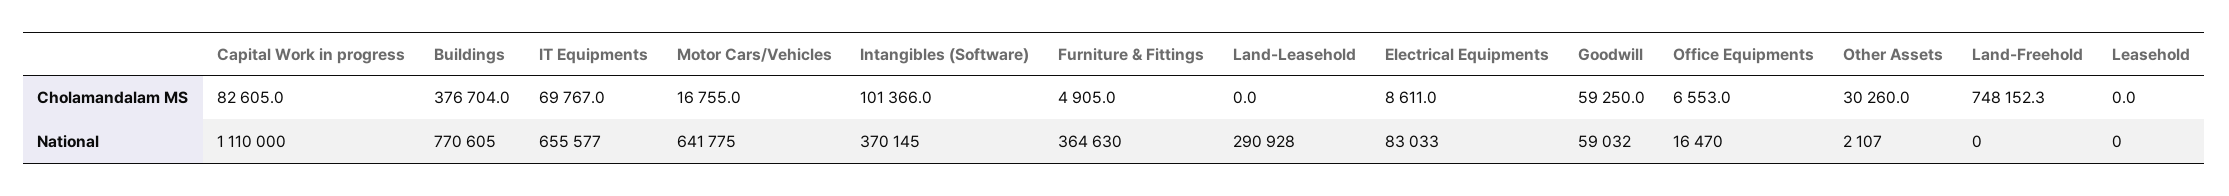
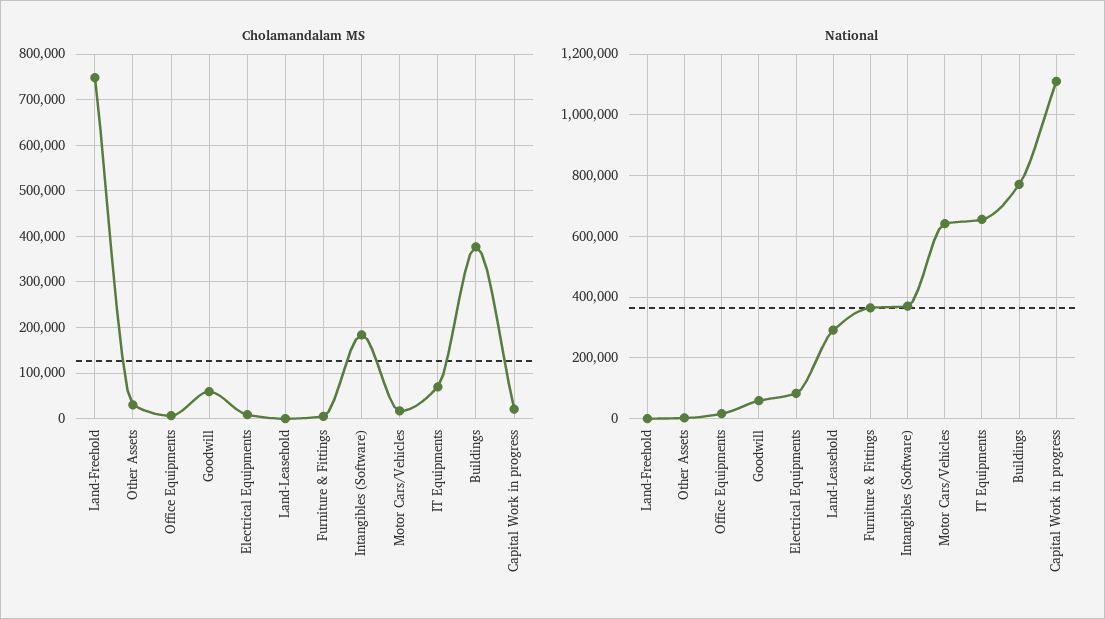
Cholamandalam MS, Capital Work in progress: 82605 -> 20000
Cholamandalam MS, Intangibles (Software): 101366 -> 180000
Cholamandalam MS, Leasehold: 0 -> none
National, Leasehold: 0 -> none

